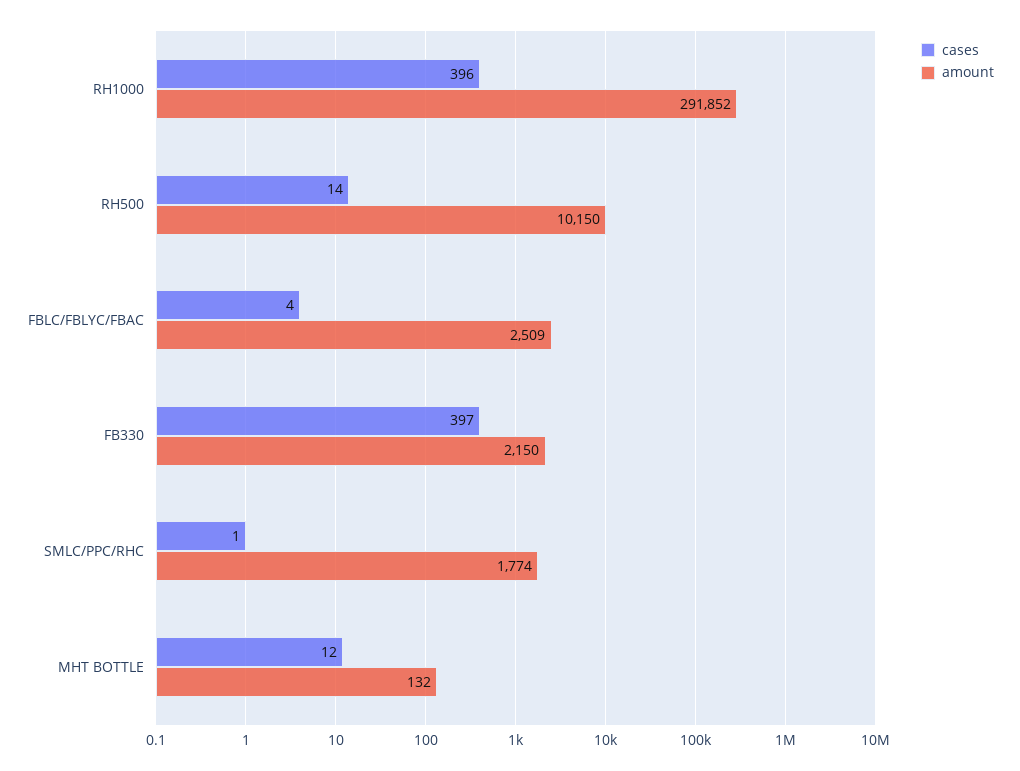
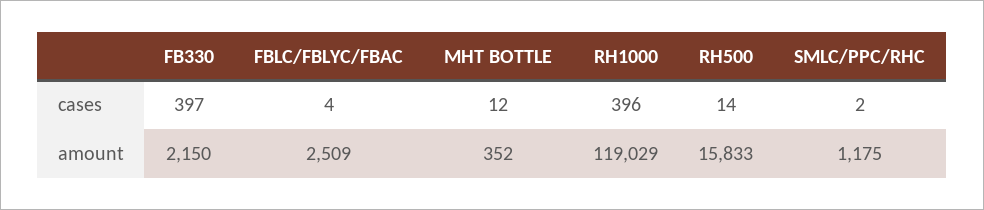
amount, RH1000: 291852 -> 119029
amount, RH500: 10150 -> 15833
cases, SMLC/PPC/RHC: 1 -> 2
amount, SMLC/PPC/RHC: 1774 -> 1175
amount, MHT BOTTLE: 132 -> 352

